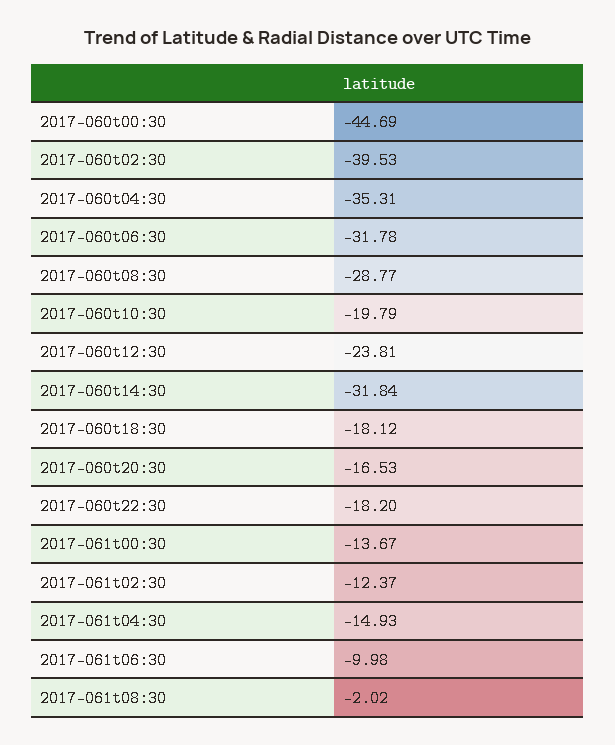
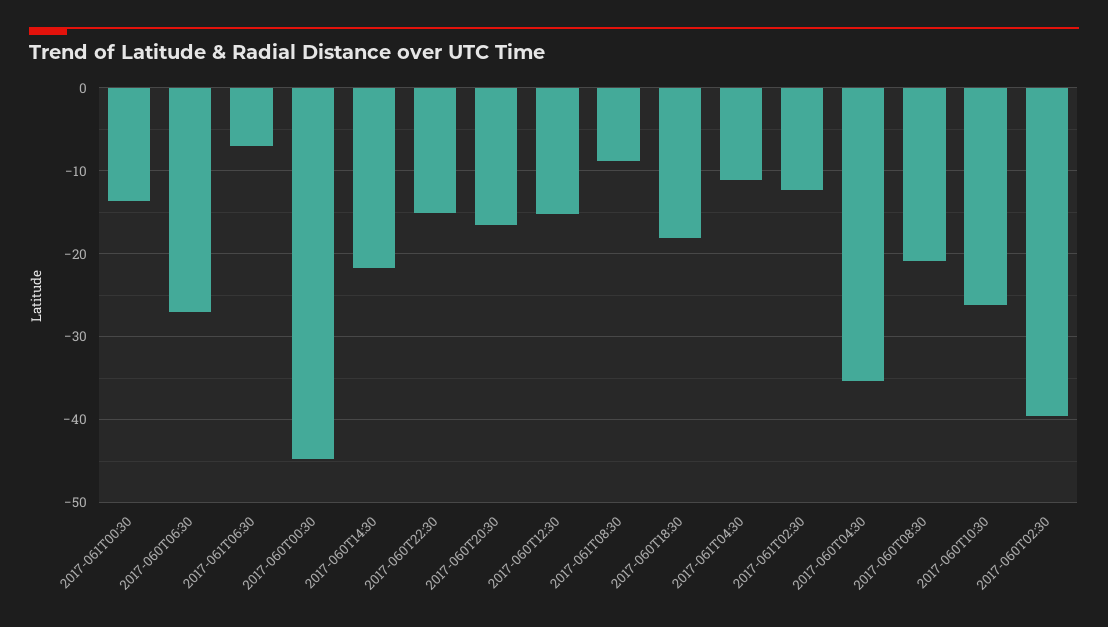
2017-060t06:30: -31.78 -> -27
2017-060t08:30: -28.77 -> -21
2017-060t10:30: -19.79 -> -26
2017-060t12:30: -23.81 -> -15
2017-060t14:30: -31.84 -> -22
2017-060t22:30: -18.2 -> -15
2017-061t04:30: -14.93 -> -11
2017-061t06:30: -9.98 -> -7
2017-061t08:30: -2.02 -> -9

